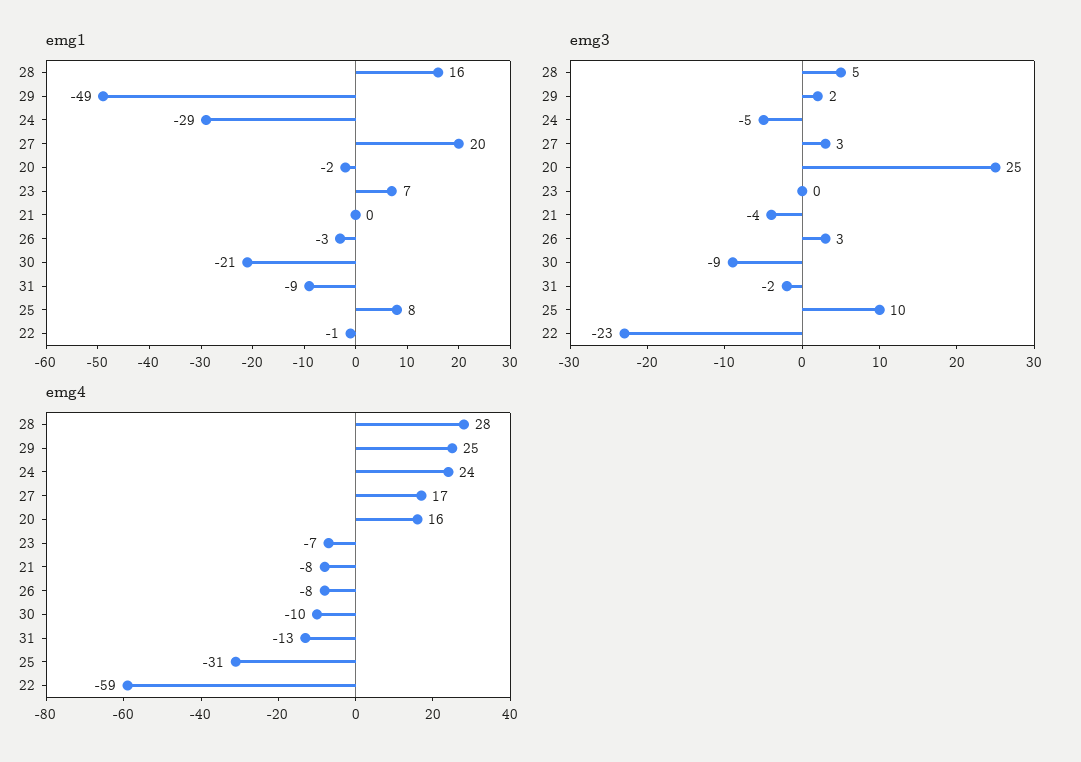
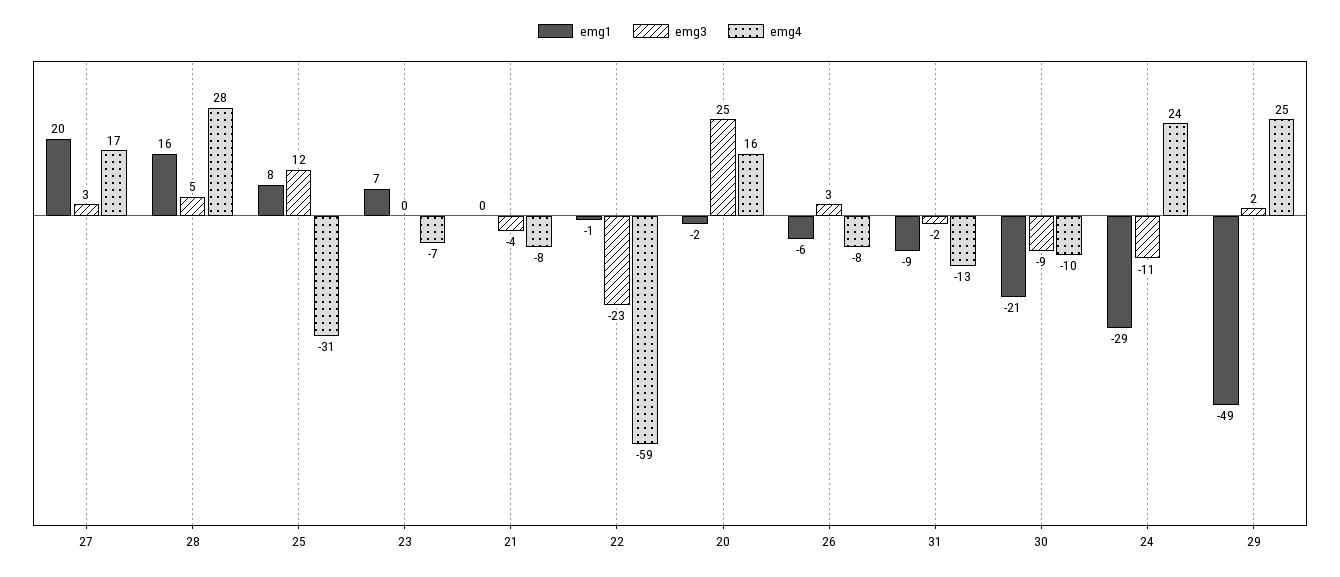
emg1, 26: -3 -> -6
emg3, 24: -5 -> -11
emg3, 25: 10 -> 12

